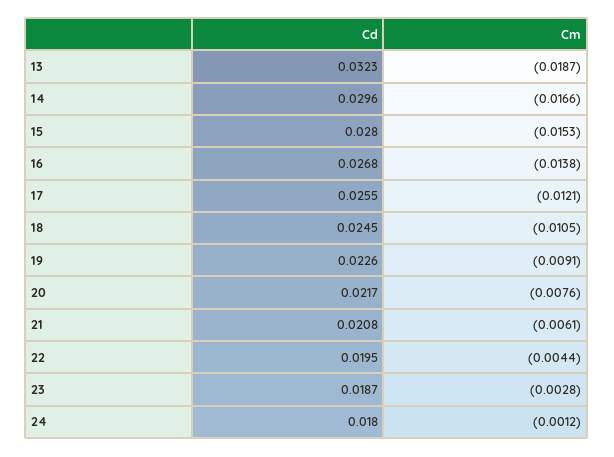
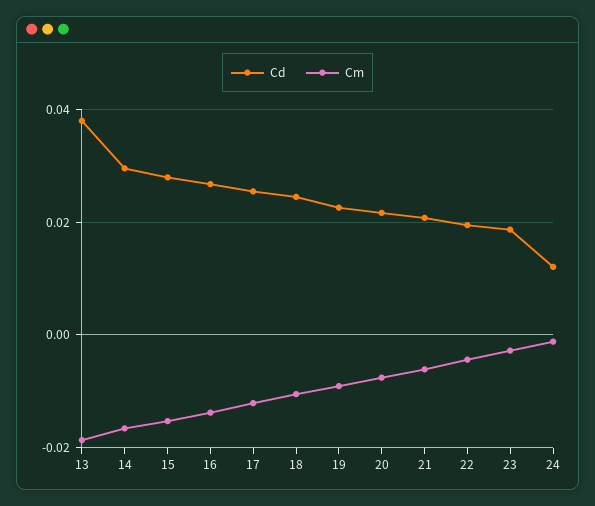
Cd, 13: 0.0323 -> 0.038
Cd, 24: 0.018 -> 0.012

